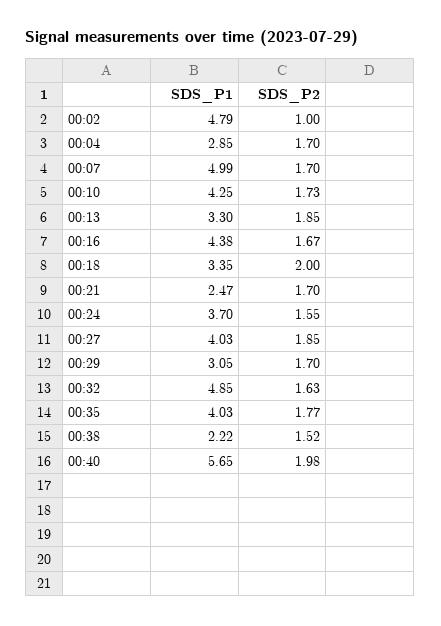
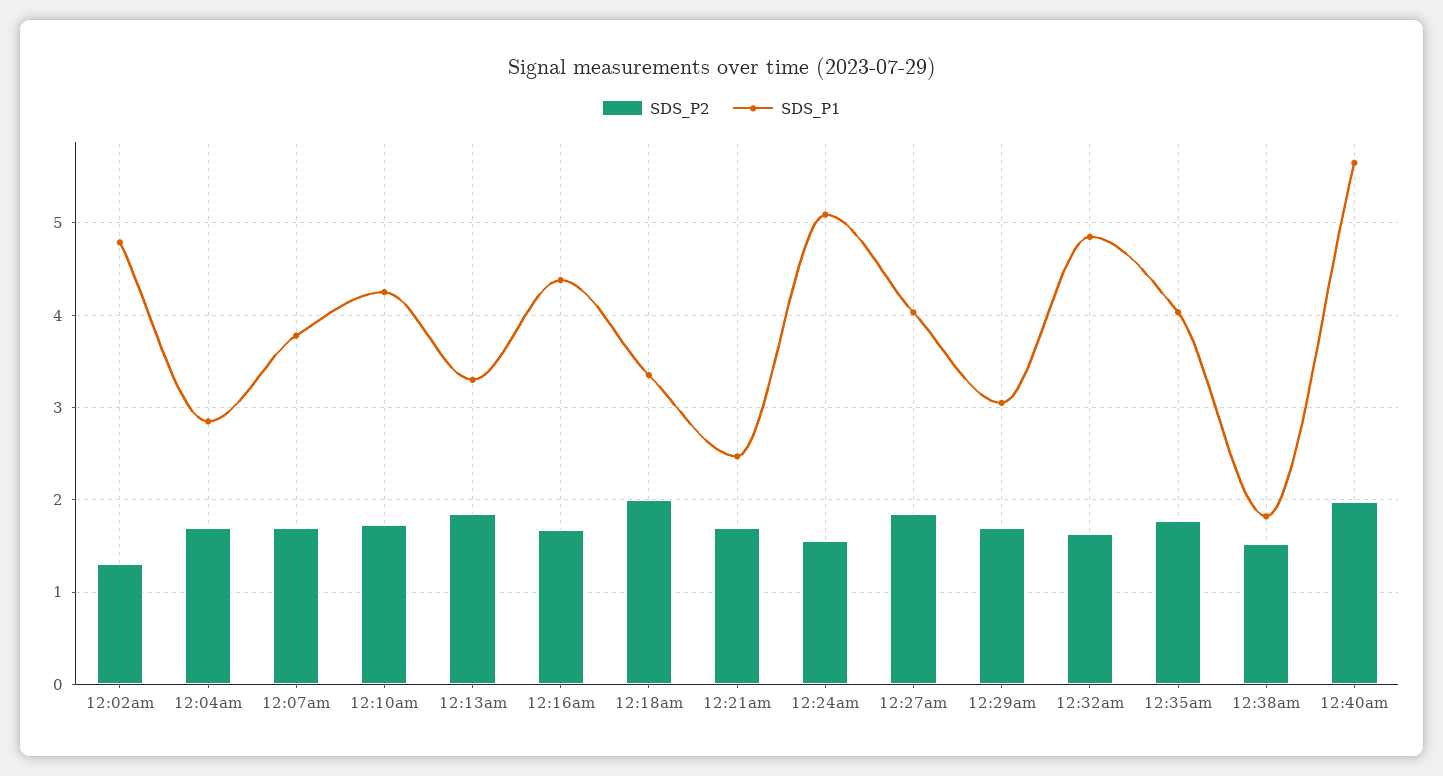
SDS_P2, 00:02: 1 -> 1.3
SDS_P1, 00:07: 4.99 -> 3.8
SDS_P1, 00:24: 3.7 -> 5.1
SDS_P1, 00:38: 2.22 -> 1.8

